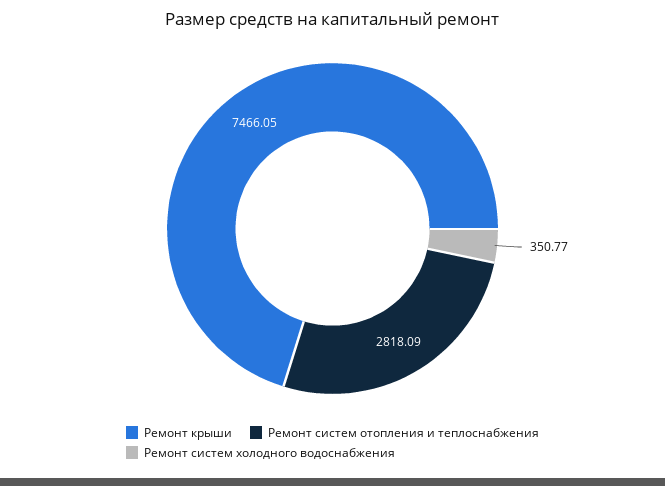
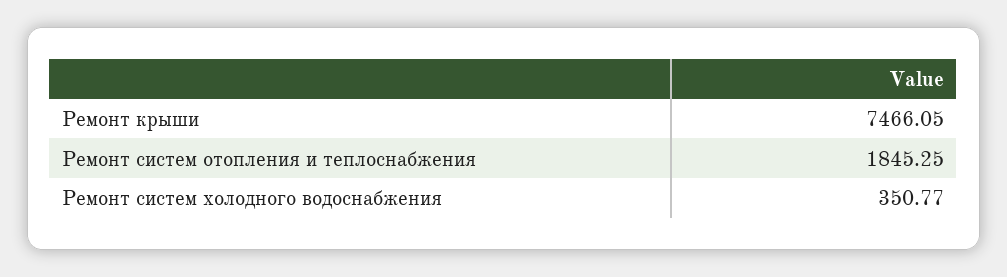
Ремонт систем отопления и теплоснабжения: 2818.09 -> 1845.25

